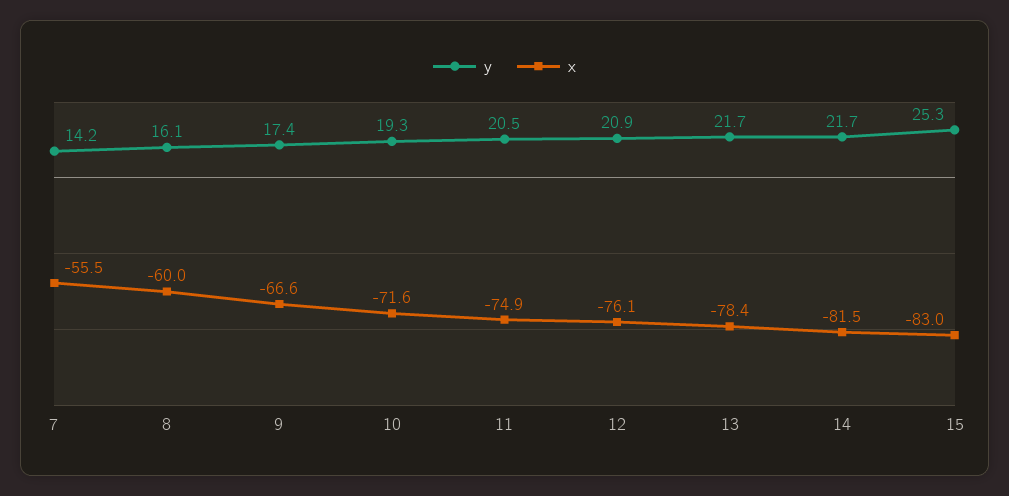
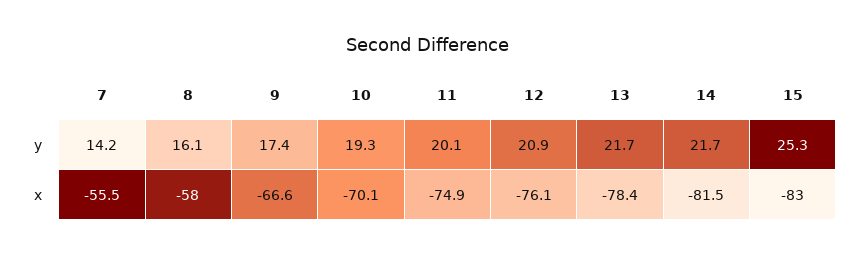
x, 8: -60 -> -58
x, 10: -71.6 -> -70.1
y, 11: 20.5 -> 20.1

